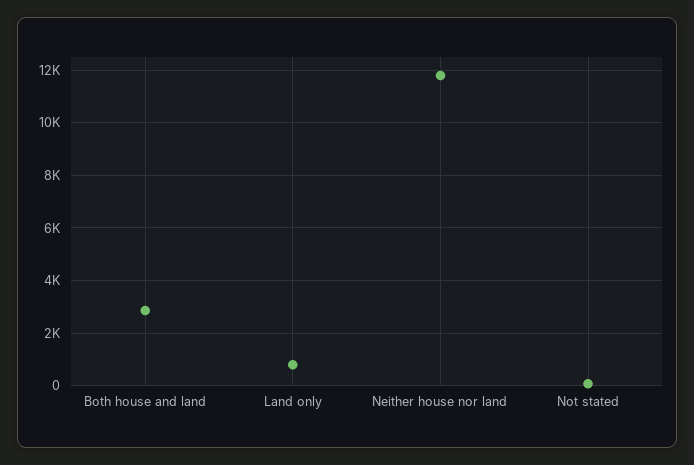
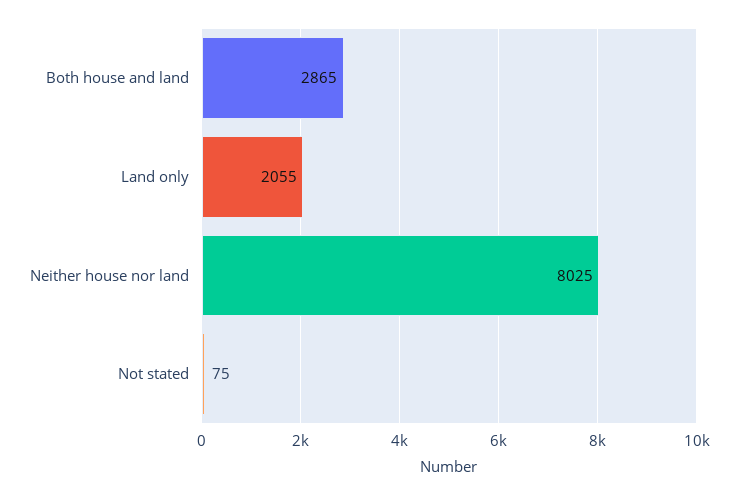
Land only: 750 -> 2055
Neither house nor land: 11750 -> 8025

